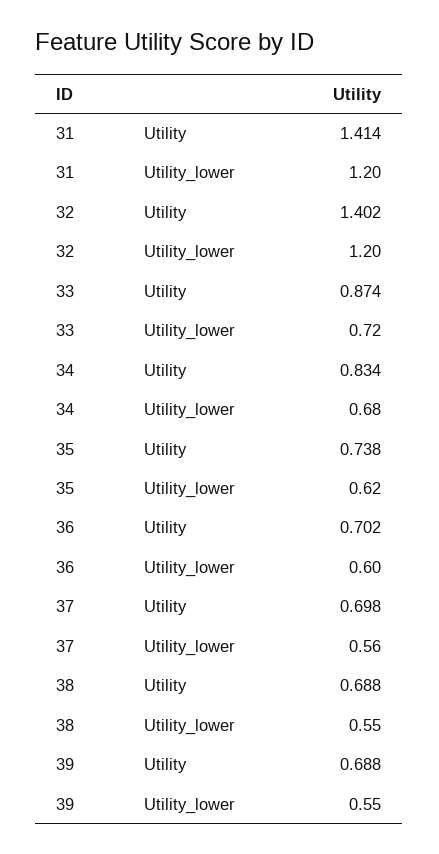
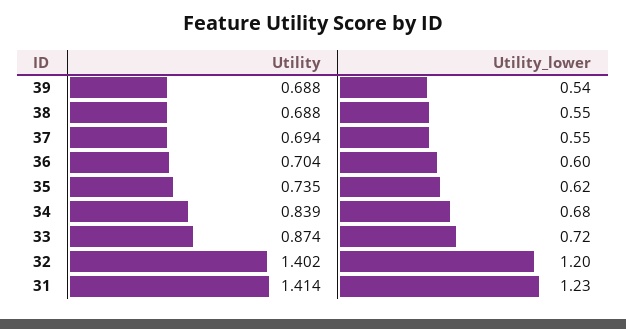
31, Utility_lower: 1.2 -> 1.23
34, Utility: 0.834 -> 0.839
35, Utility: 0.738 -> 0.735
36, Utility: 0.702 -> 0.704
37, Utility: 0.698 -> 0.694
37, Utility_lower: 0.56 -> 0.55
39, Utility_lower: 0.55 -> 0.54

